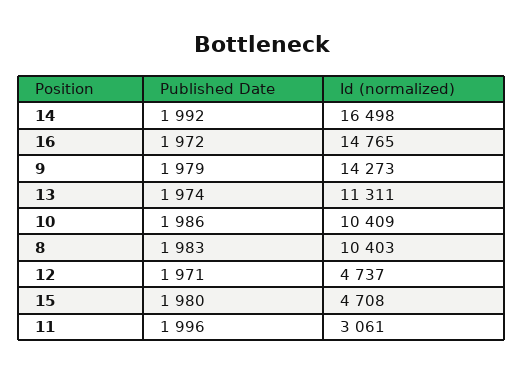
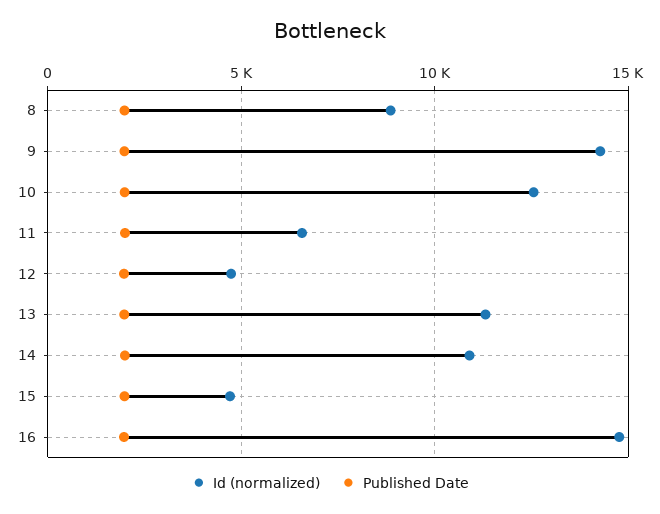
Id (normalized), 14: 16498 -> 11000
Id (normalized), 10: 10409 -> 12500
Id (normalized), 8: 10403 -> 9000
Id (normalized), 11: 3061 -> 6500

